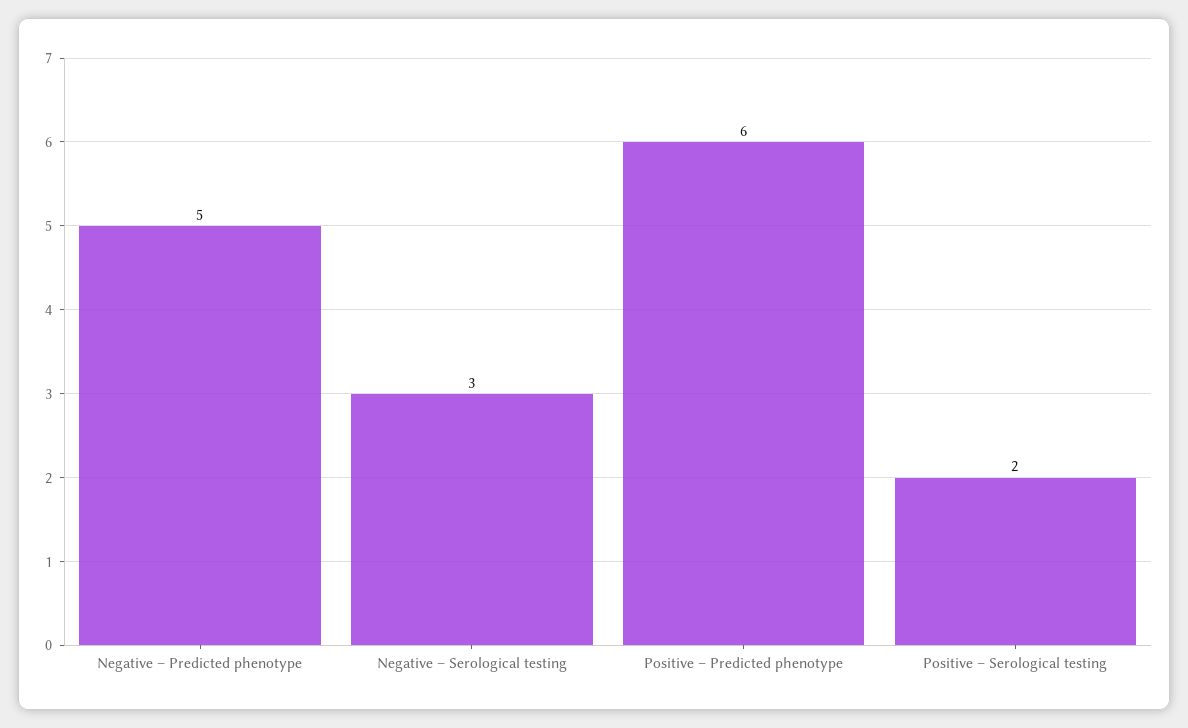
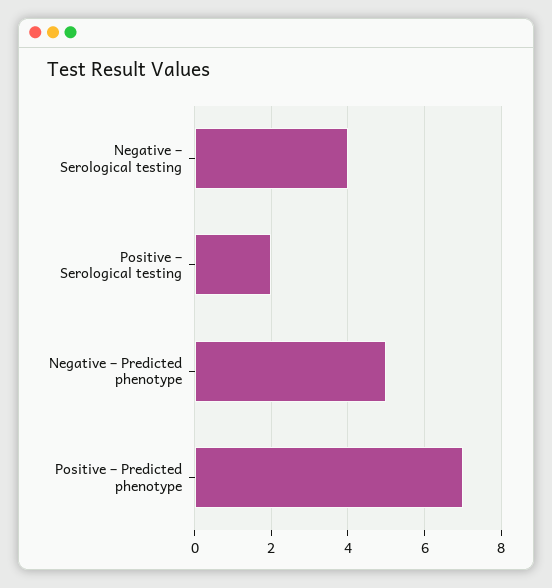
Negative – Serological testing: 3 -> 4
Positive – Predicted phenotype: 6 -> 7

